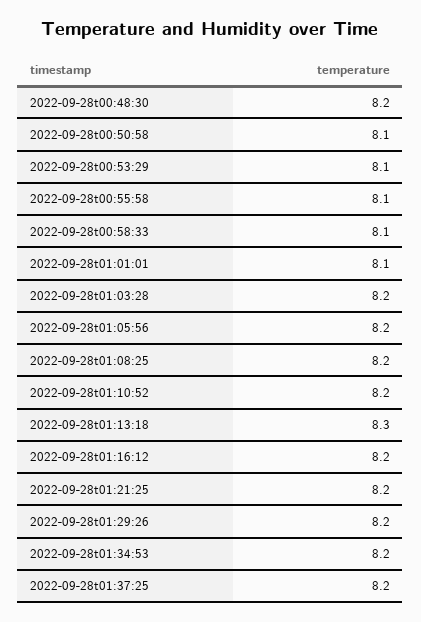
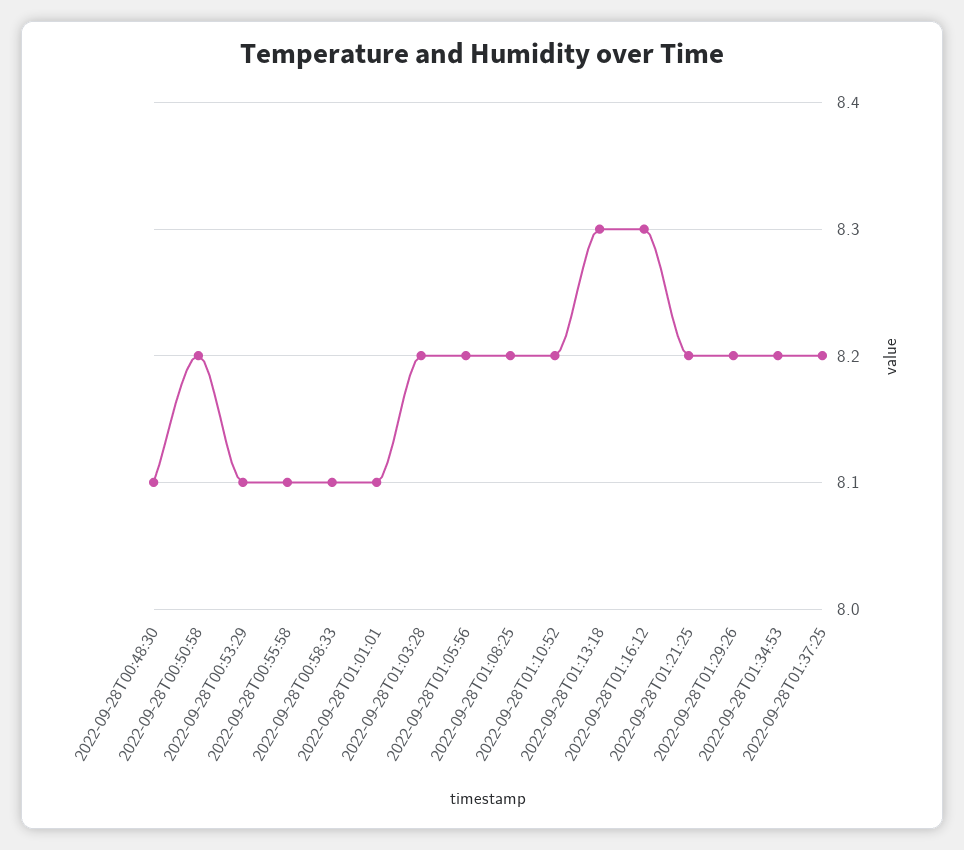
2022-09-28t00:48:30: 8.2 -> 8.1
2022-09-28t00:50:58: 8.1 -> 8.2
2022-09-28t01:16:12: 8.2 -> 8.3

